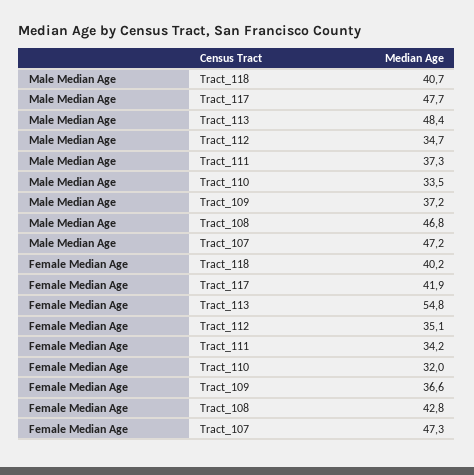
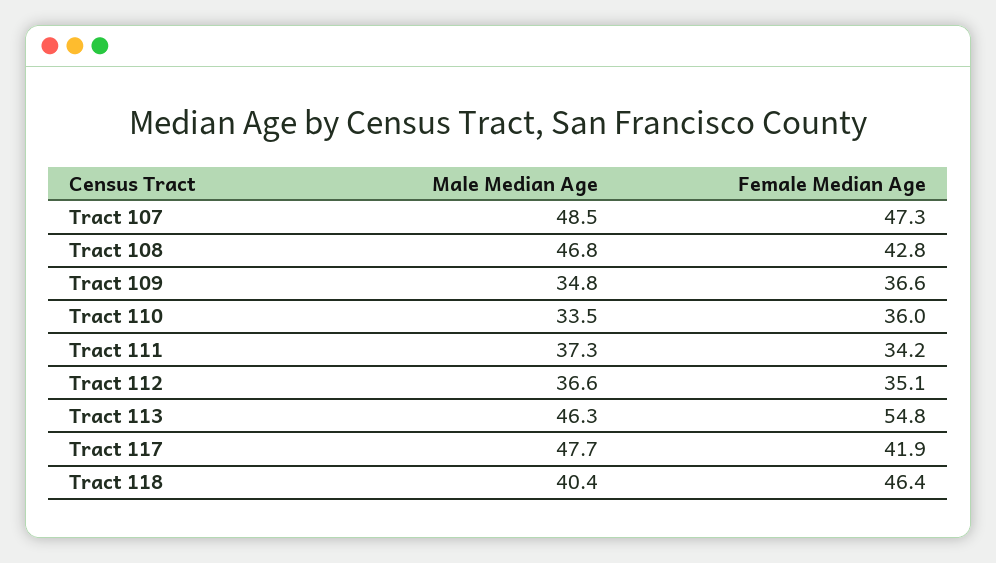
Male Median Age, Tract_118: 40.7 -> 40.4
Male Median Age, Tract_113: 48.4 -> 46.3
Male Median Age, Tract_112: 34.7 -> 36.6
Male Median Age, Tract_109: 37.2 -> 34.8
Male Median Age, Tract_107: 47.2 -> 48.5
Female Median Age, Tract_118: 40.2 -> 46.4
Female Median Age, Tract_110: 32 -> 36

